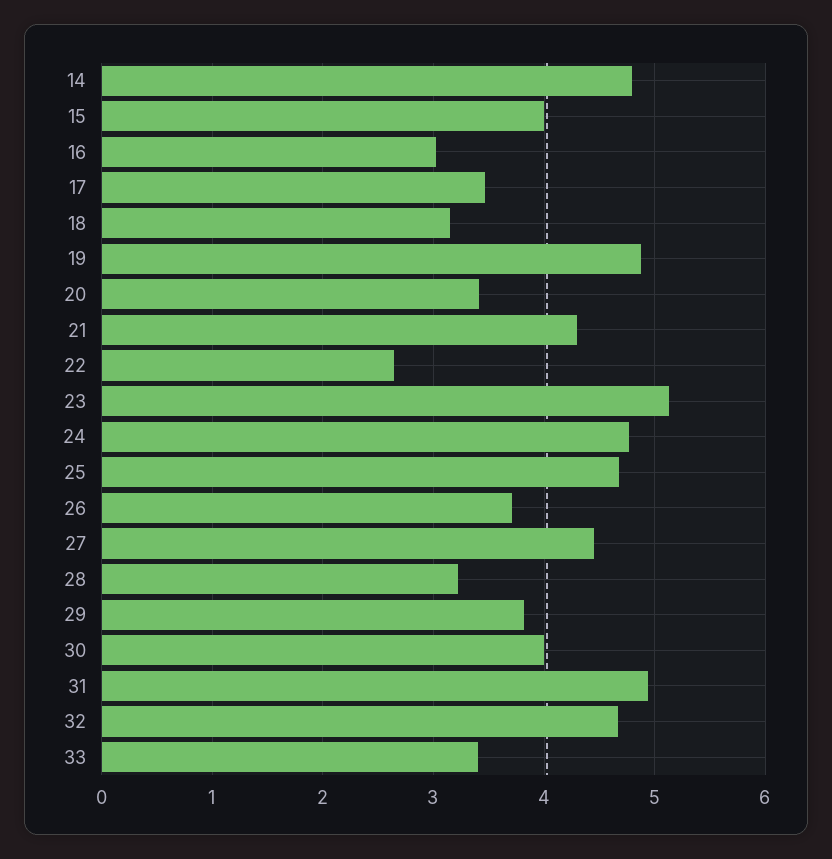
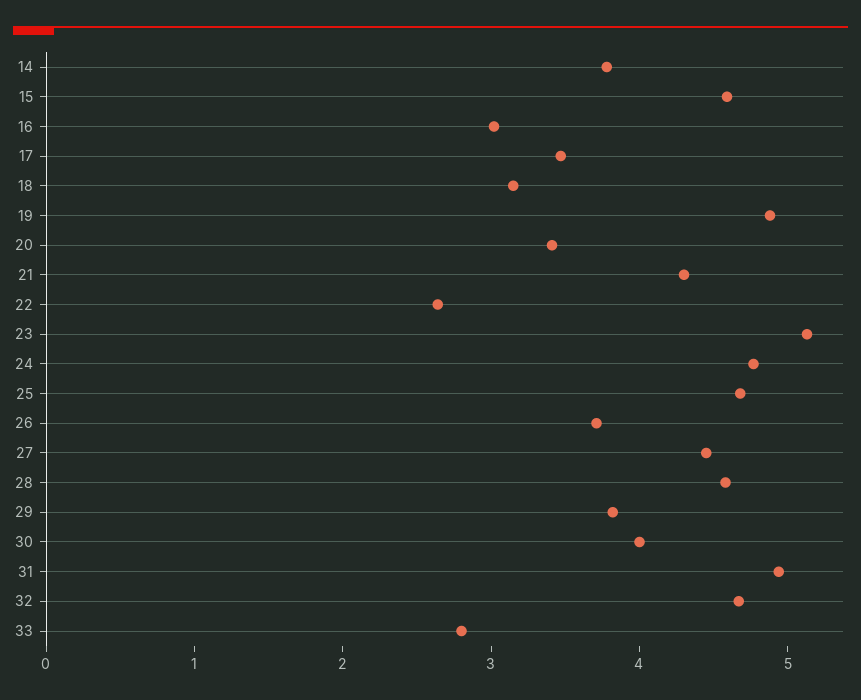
14: 4.8 -> 3.8
15: 4 -> 4.6
28: 3.2 -> 4.6
33: 3.4 -> 2.8

